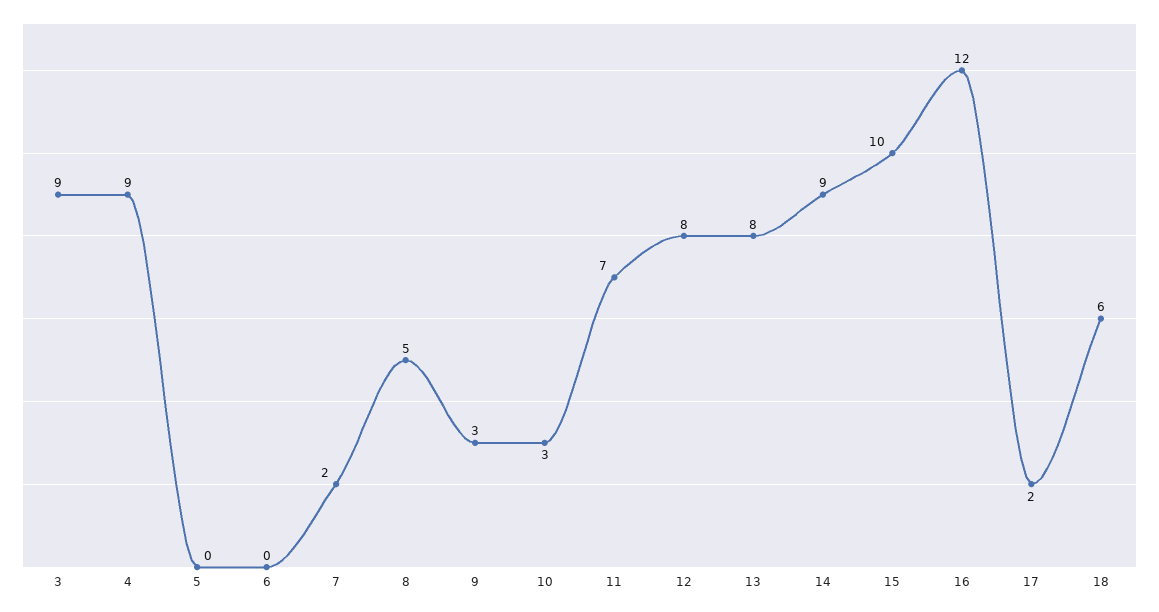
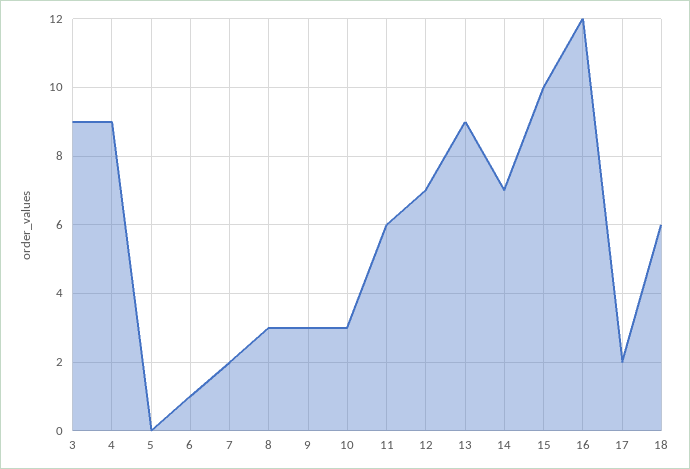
6: 0 -> 1
8: 5 -> 3
11: 7 -> 6
12: 8 -> 7
13: 8 -> 9
14: 9 -> 7

